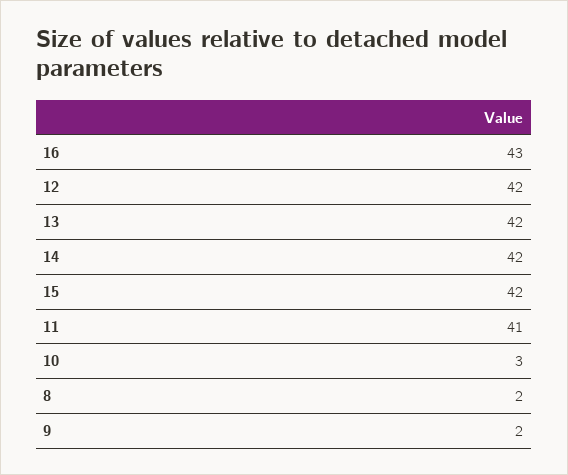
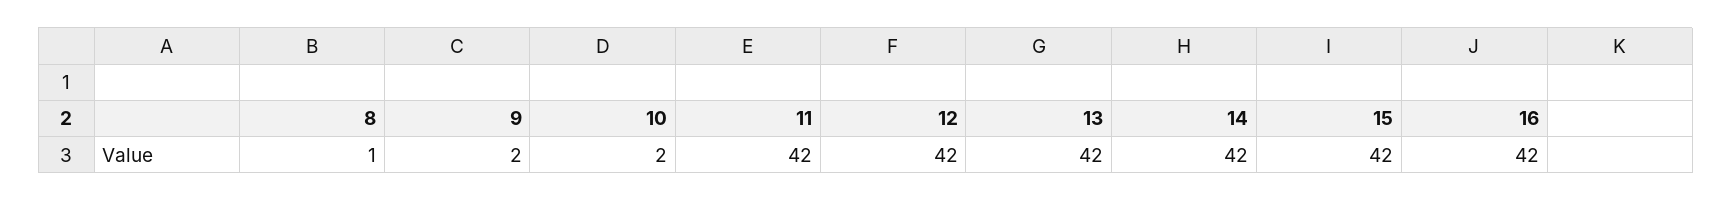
16: 43 -> 42
11: 41 -> 42
10: 3 -> 2
8: 2 -> 1

